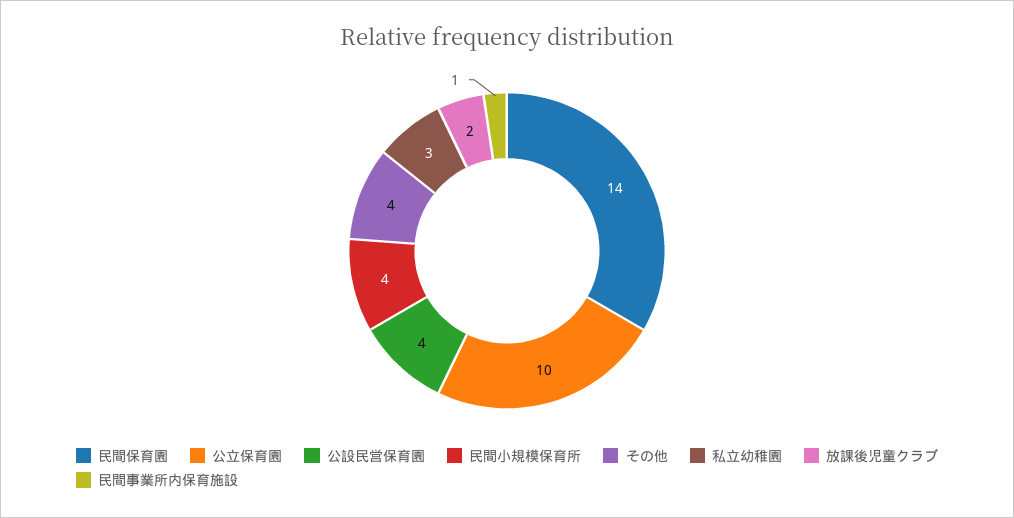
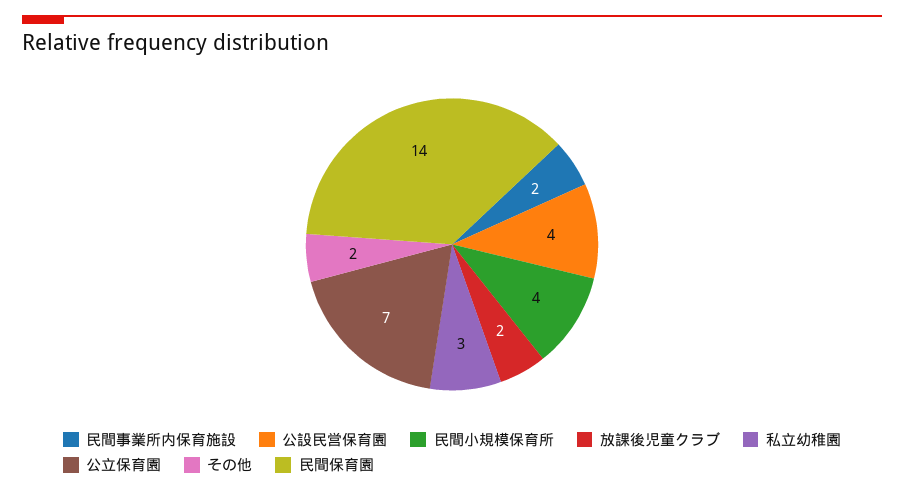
公立保育園: 10 -> 7
その他: 4 -> 2
民間事業所内保育施設: 1 -> 2

